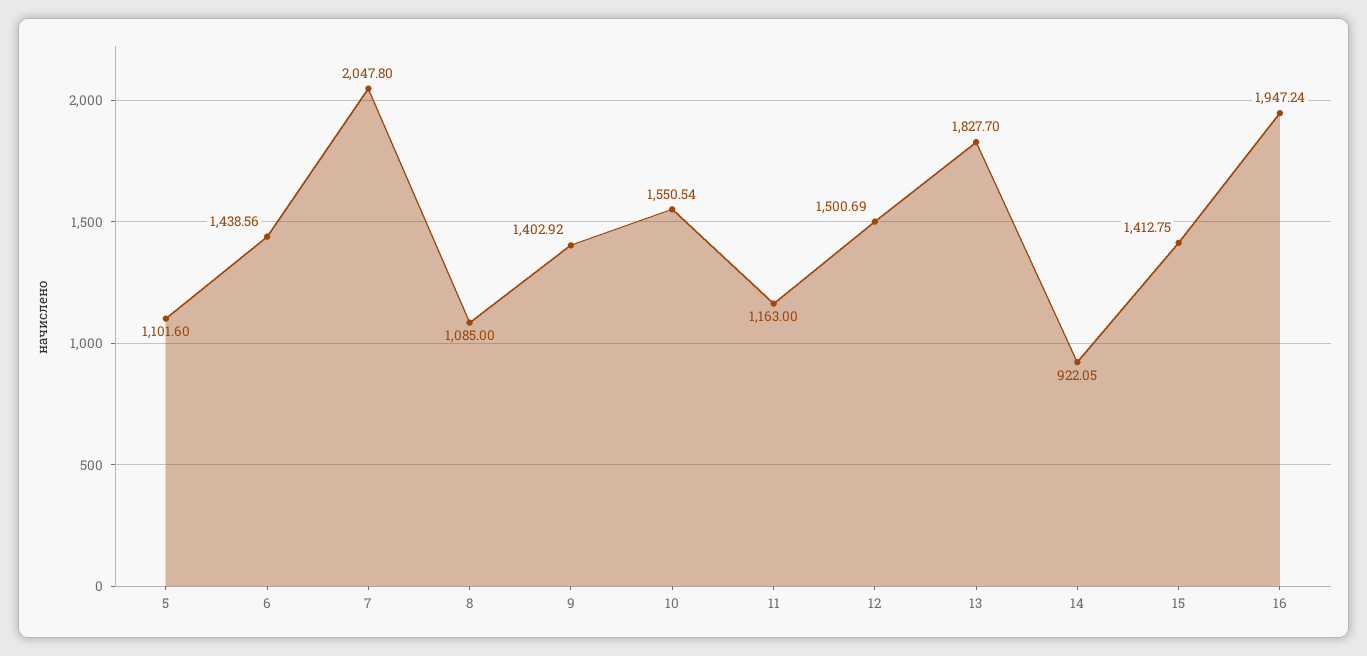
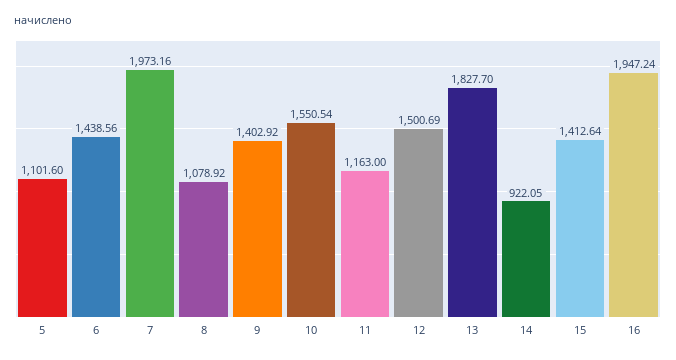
7: 2047.8 -> 1973.16
8: 1085 -> 1078.92
15: 1412.75 -> 1412.64

